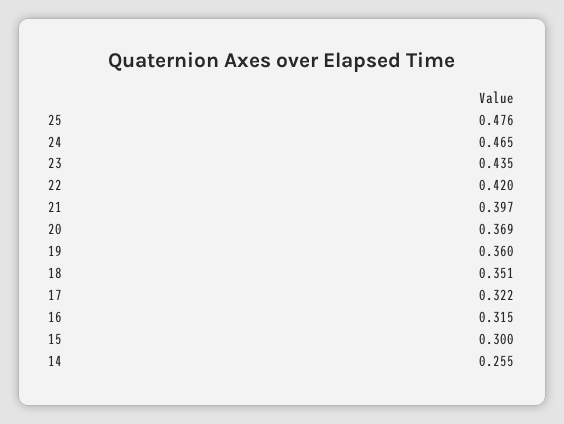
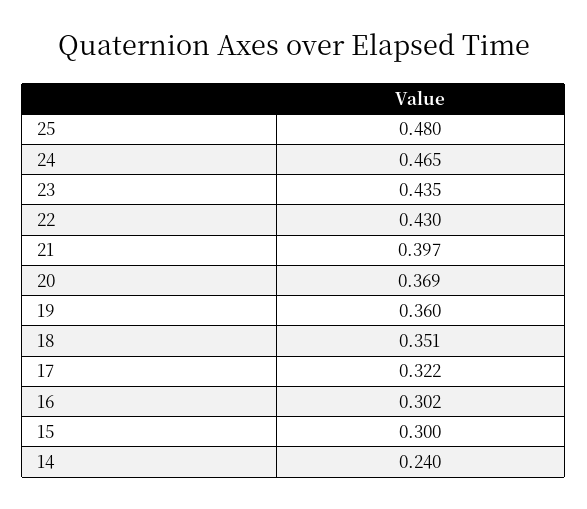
25: 0.476 -> 0.48
22: 0.42 -> 0.43
16: 0.315 -> 0.302
14: 0.255 -> 0.24

